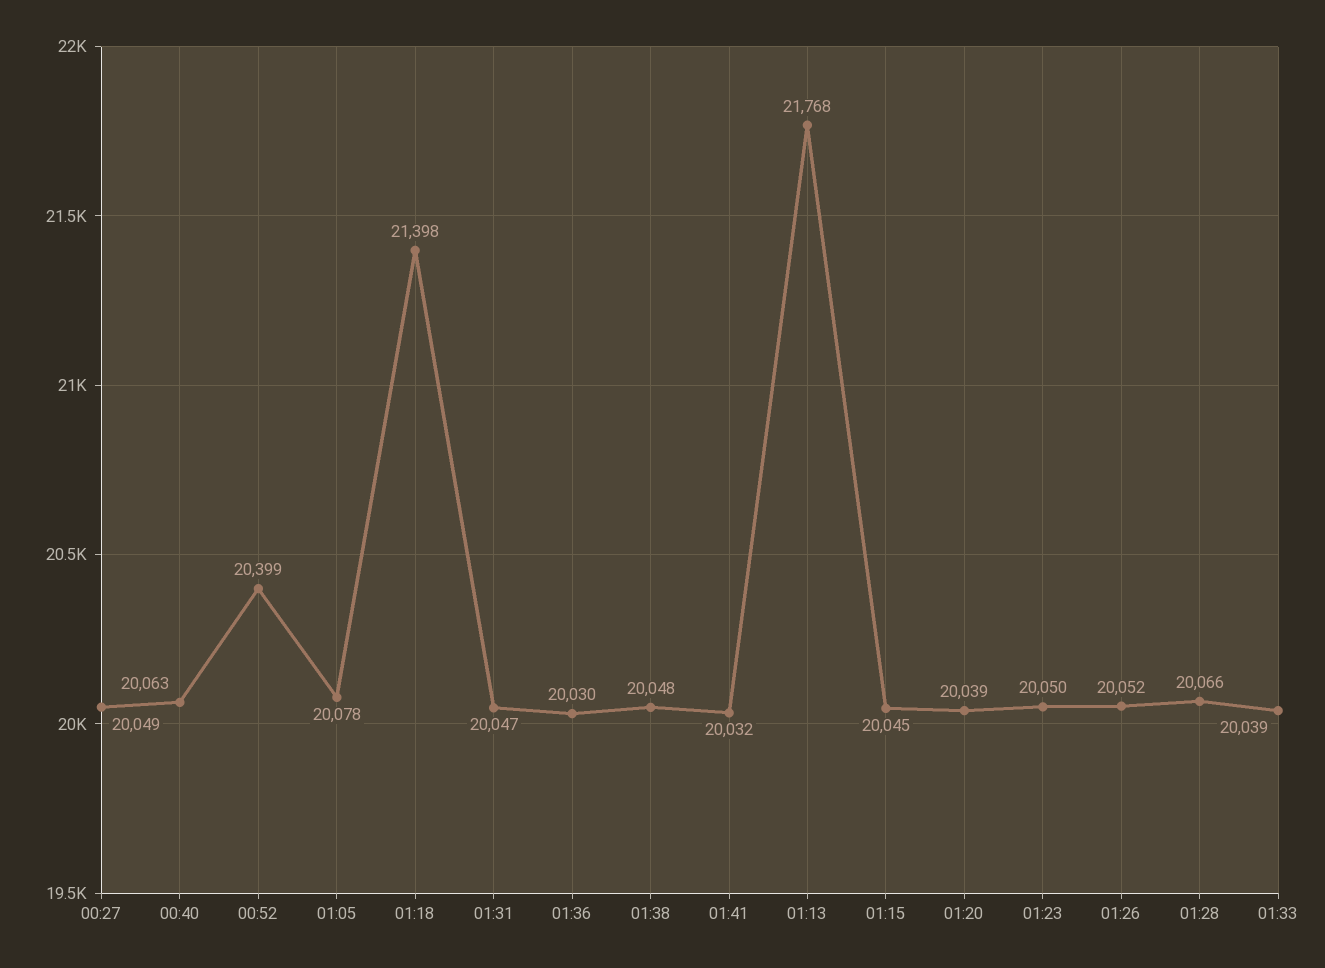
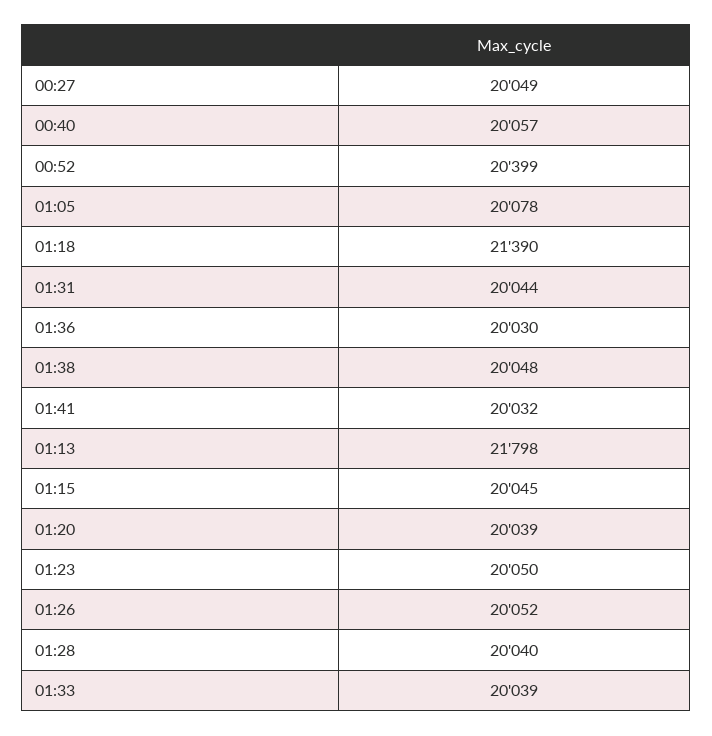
00:40: 20063 -> 20057
01:18: 21398 -> 21390
01:31: 20047 -> 20044
01:13: 21768 -> 21798
01:28: 20066 -> 20040

